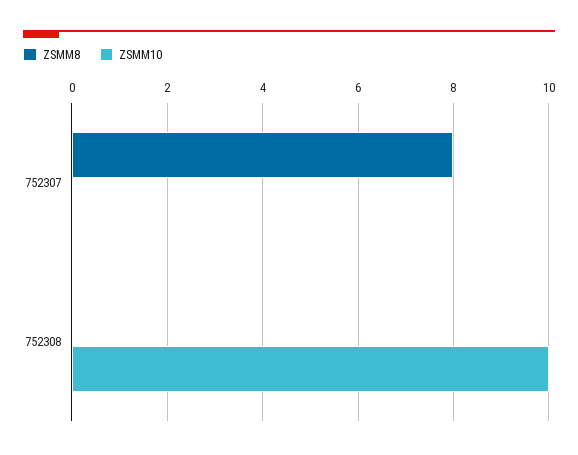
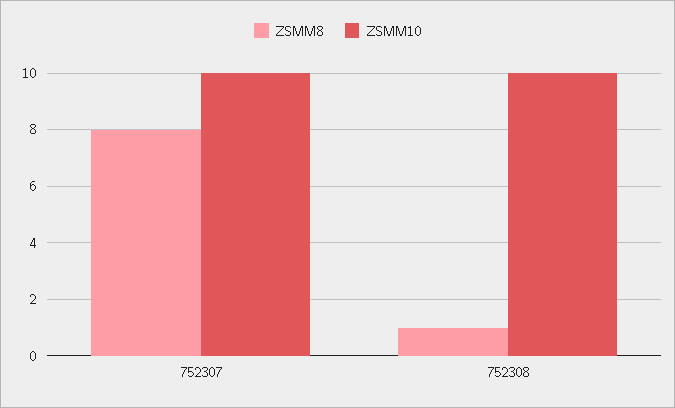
ZSMM10, 752307: 0 -> 10
ZSMM8, 752308: 0 -> 1

